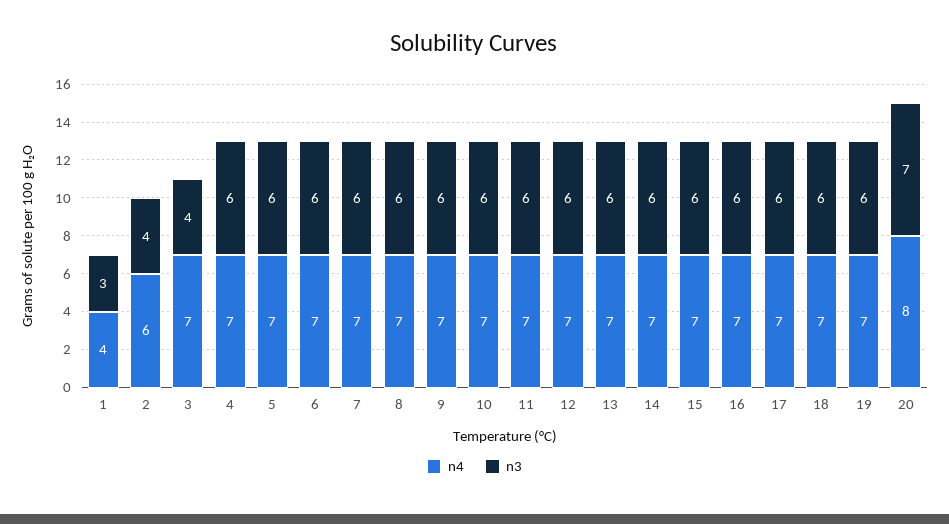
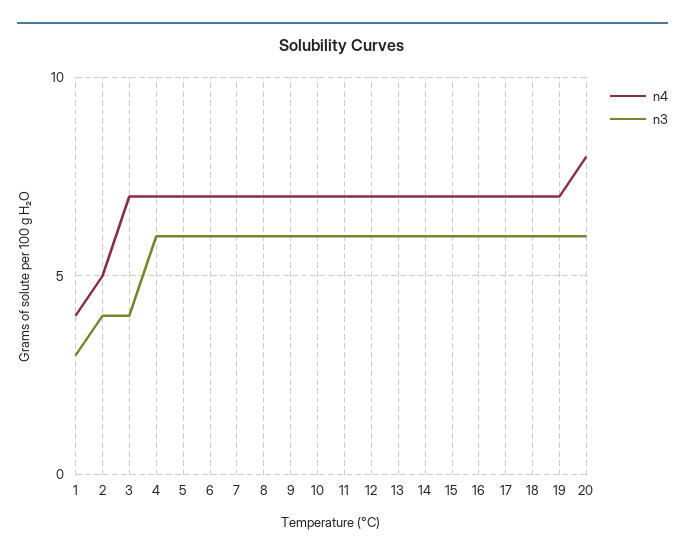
n4, 2: 6 -> 5
n3, 20: 7 -> 6

